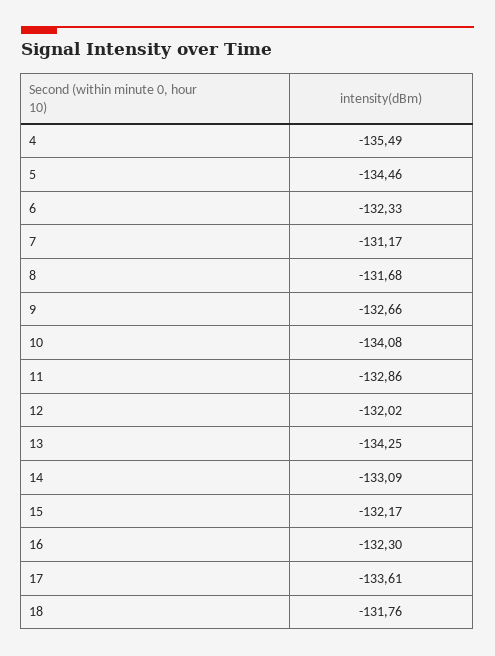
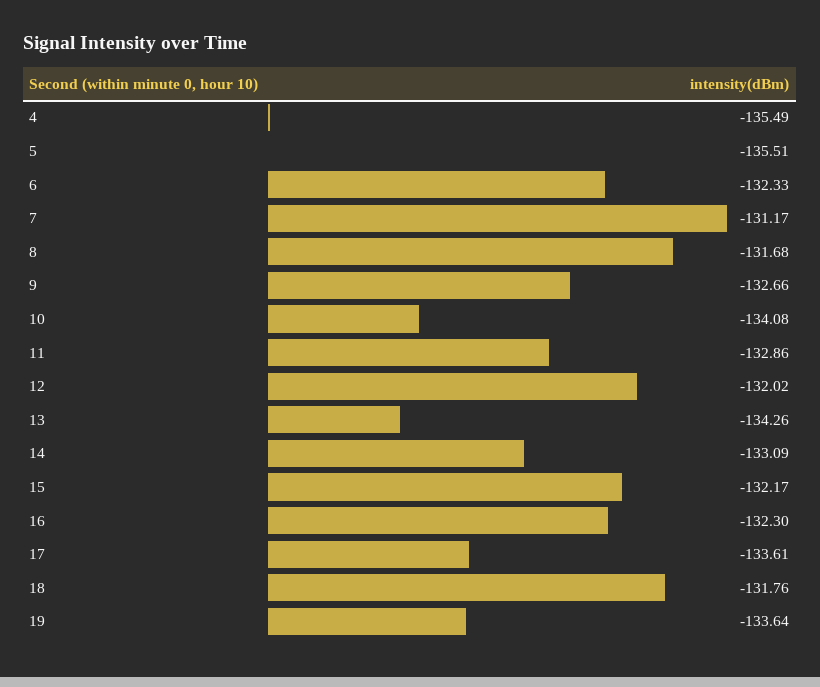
5: -134.46 -> -135.51
13: -134.25 -> -134.26
19: none -> -133.64

